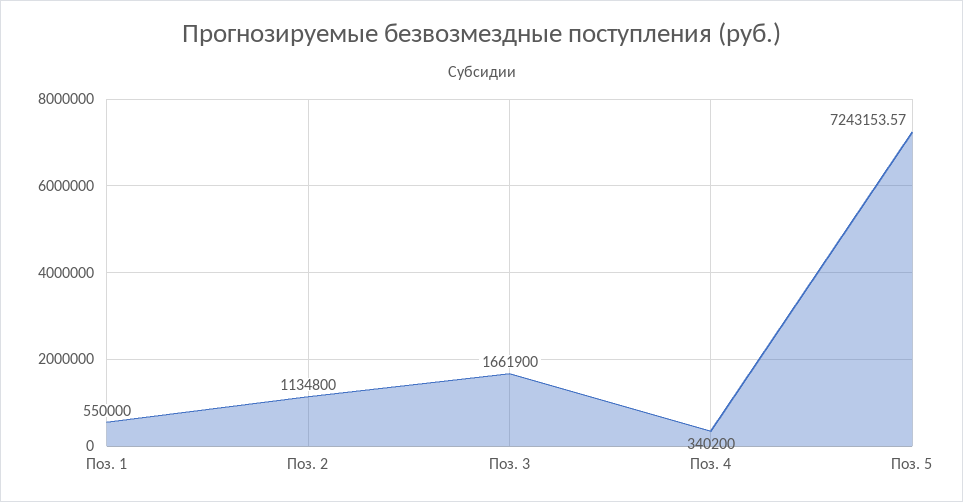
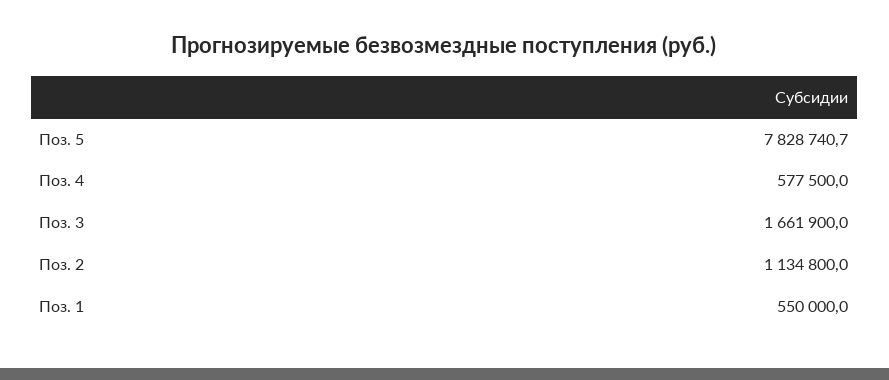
Поз. 4: 340200 -> 577500
Поз. 5: 7243153.57 -> 7828740.7

